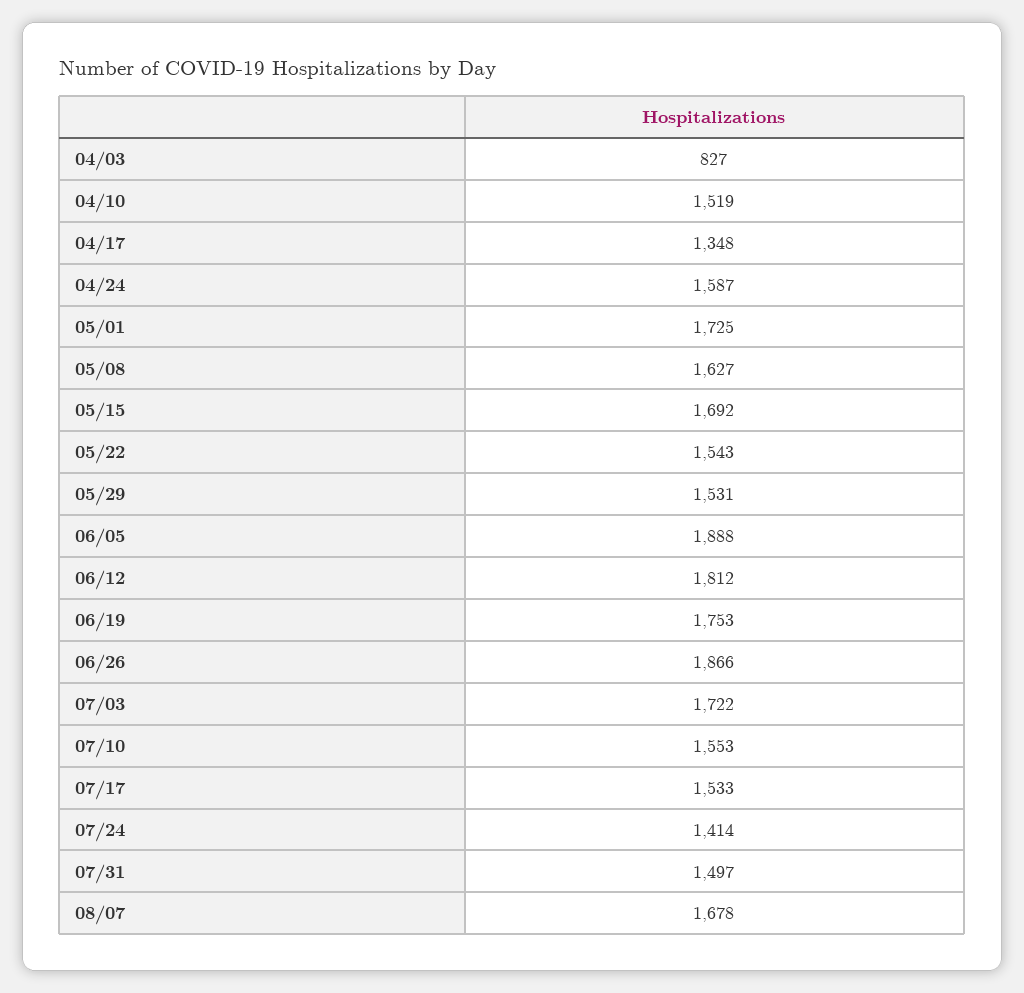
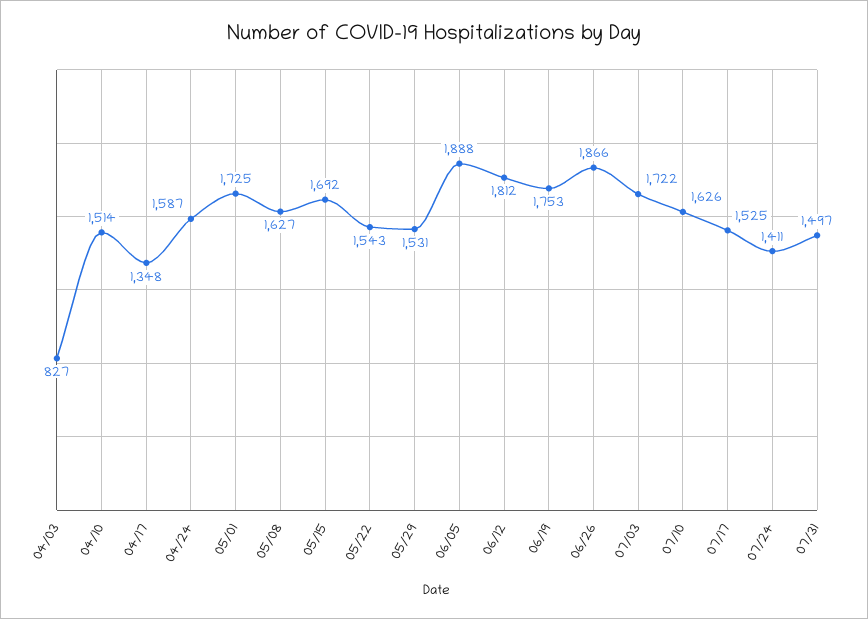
04/10: 1519 -> 1514
07/10: 1553 -> 1626
07/17: 1533 -> 1525
07/24: 1414 -> 1411
08/07: 1678 -> none

